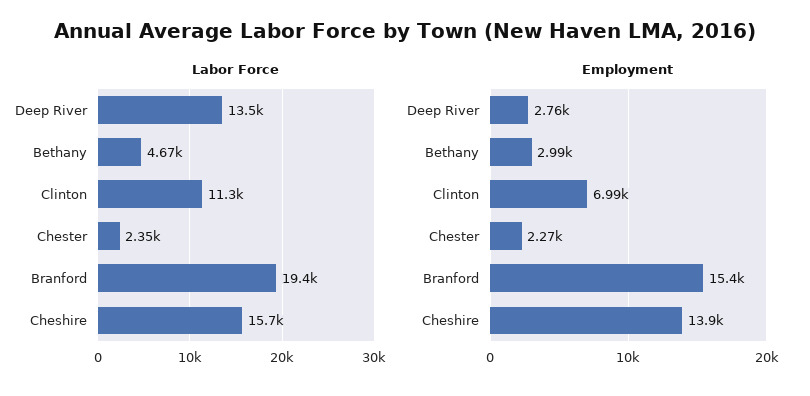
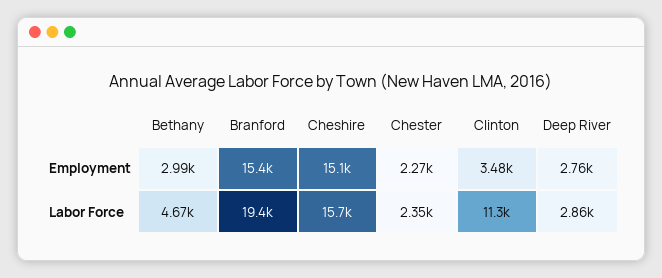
Labor Force, Deep River: 13500 -> 2860
Employment, Clinton: 6990 -> 3480
Employment, Cheshire: 13900 -> 15100

